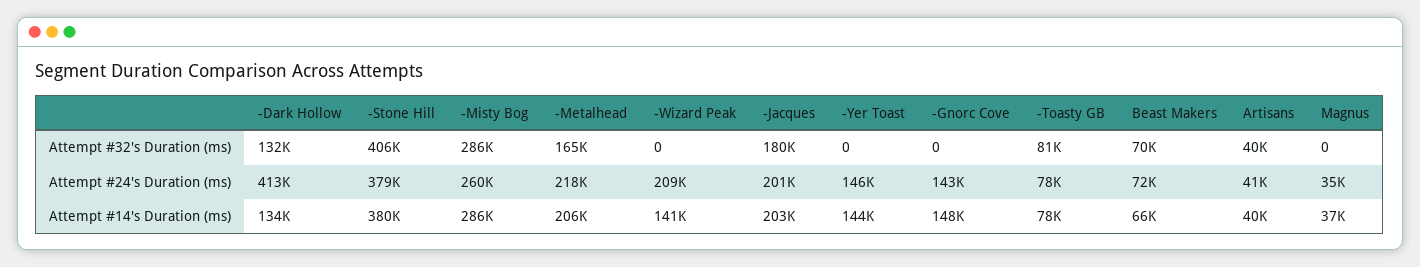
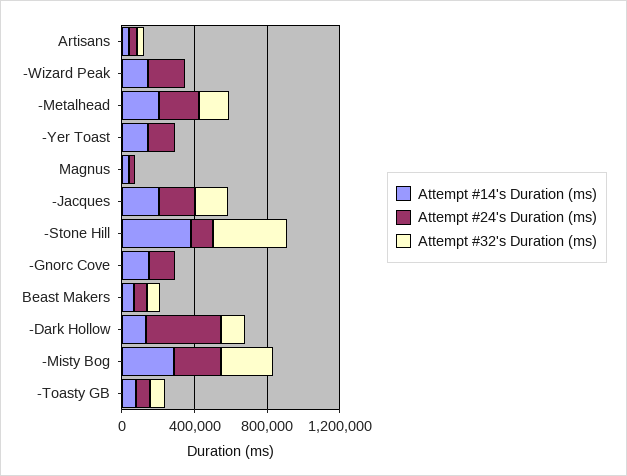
Attempt #24's Duration (ms), -Stone Hill: 379000 -> 100000

